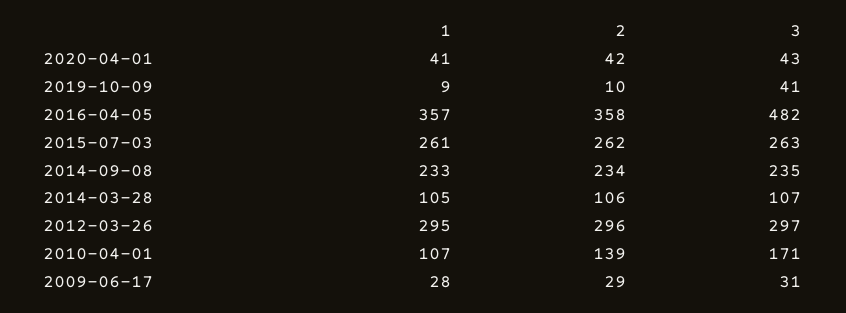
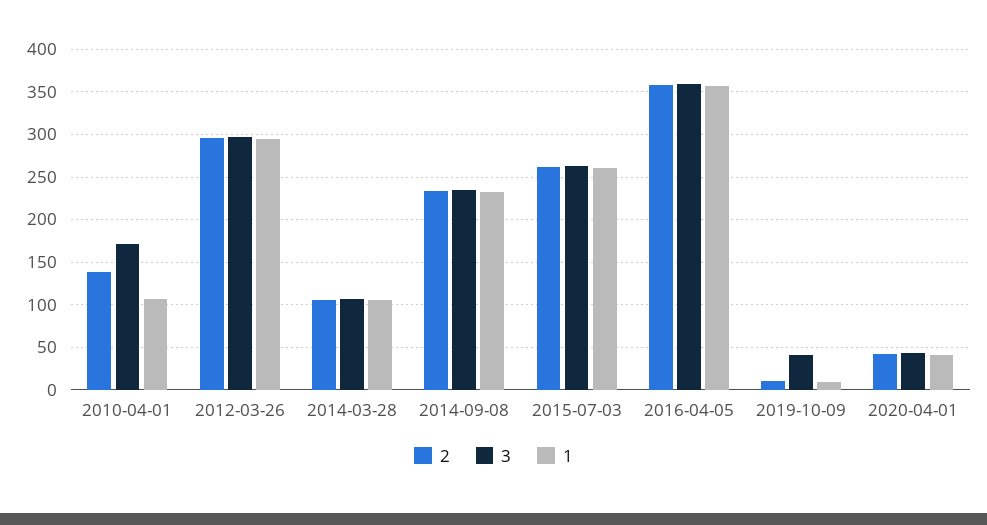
3, 2016-04-05: 482 -> 360
1, 2009-06-17: 28 -> none
2, 2009-06-17: 29 -> none
3, 2009-06-17: 31 -> none

